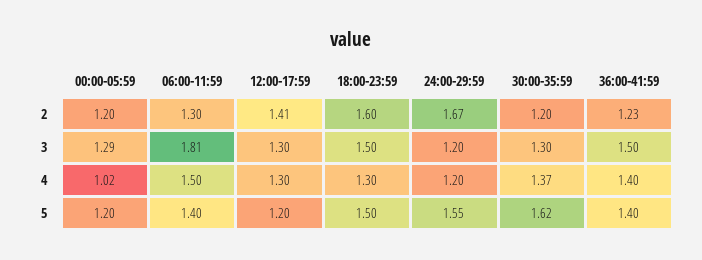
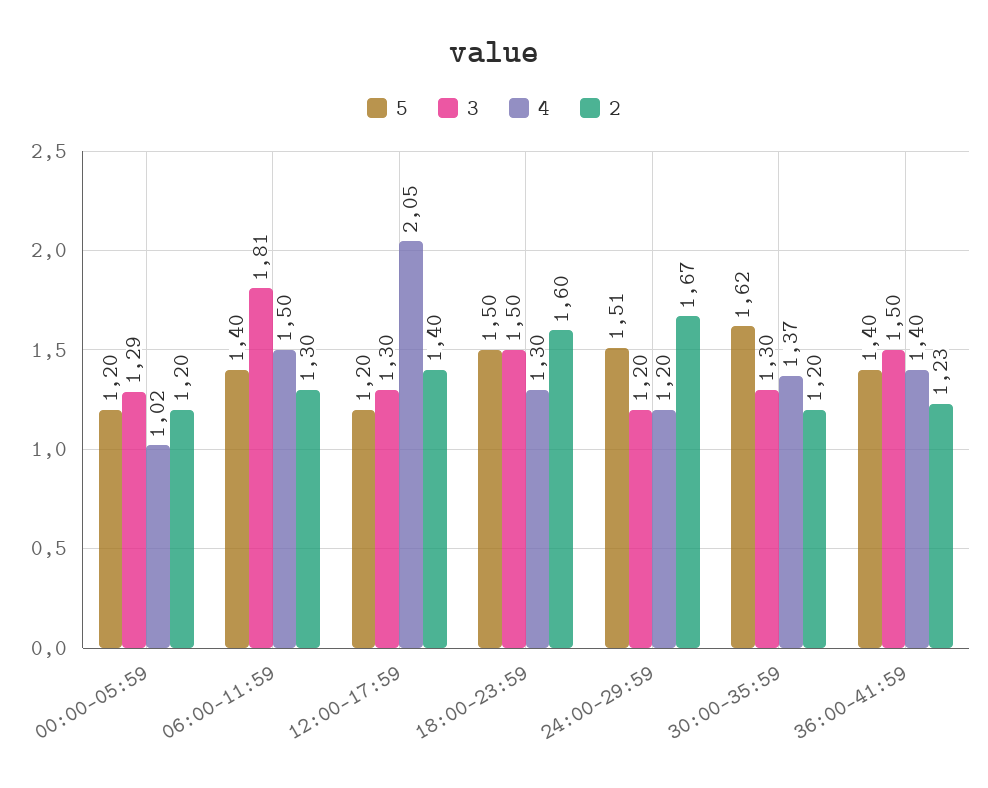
2, 12:00-17:59: 1.41 -> 1.4
4, 12:00-17:59: 1.3 -> 2.05
5, 24:00-29:59: 1.55 -> 1.51

